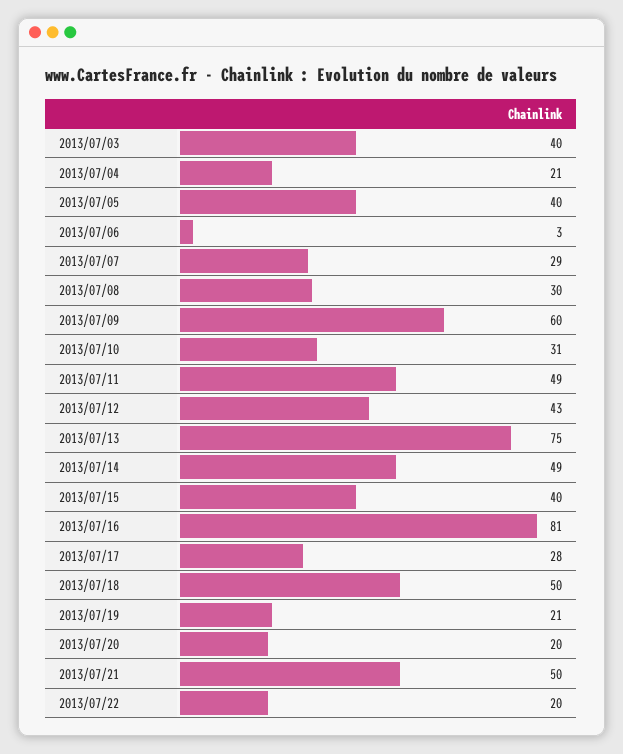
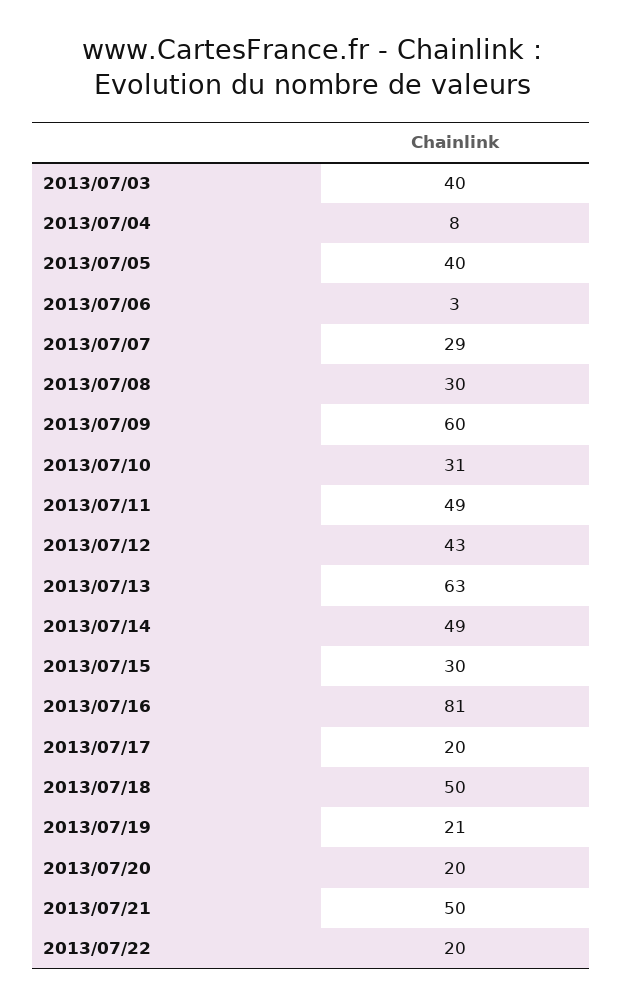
2013/07/04: 21 -> 8
2013/07/13: 75 -> 63
2013/07/15: 40 -> 30
2013/07/17: 28 -> 20

